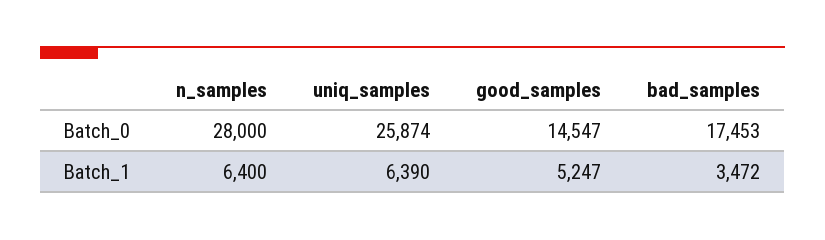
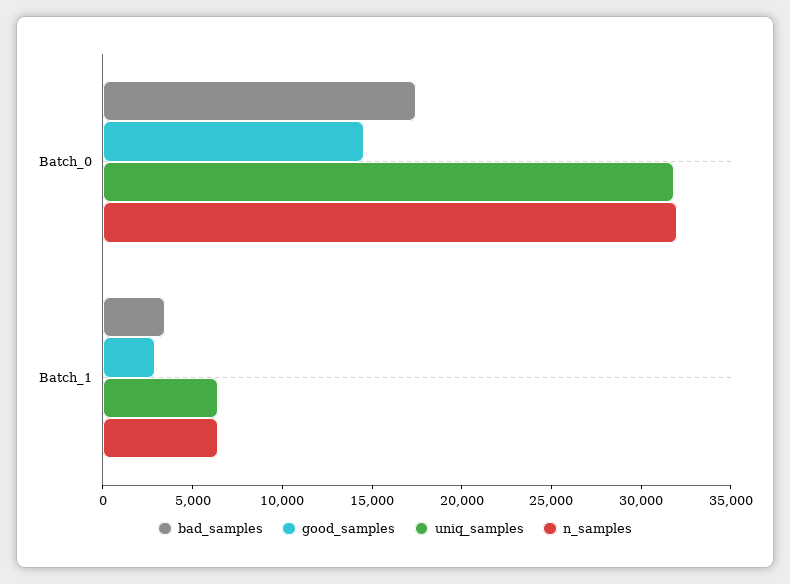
n_samples, Batch_0: 28000 -> 32000
uniq_samples, Batch_0: 25874 -> 32000
good_samples, Batch_1: 5247 -> 3000

